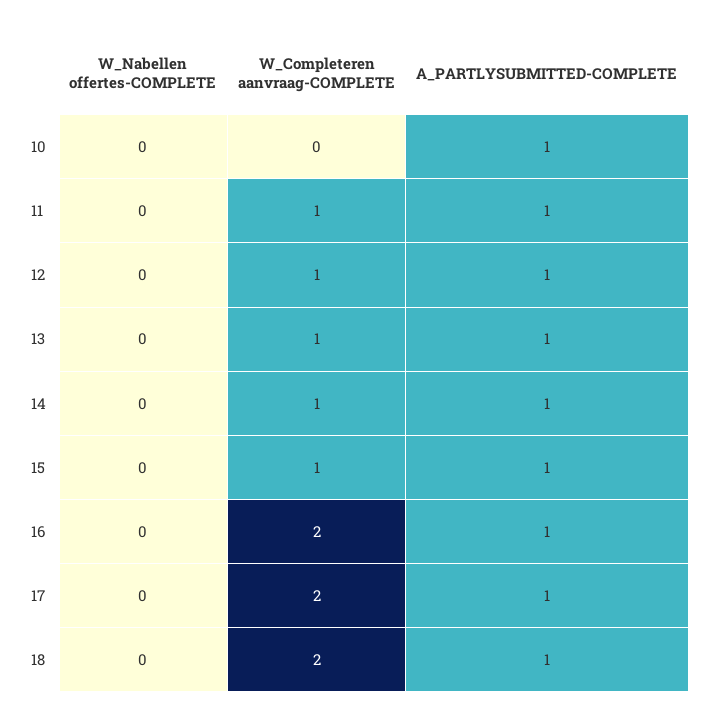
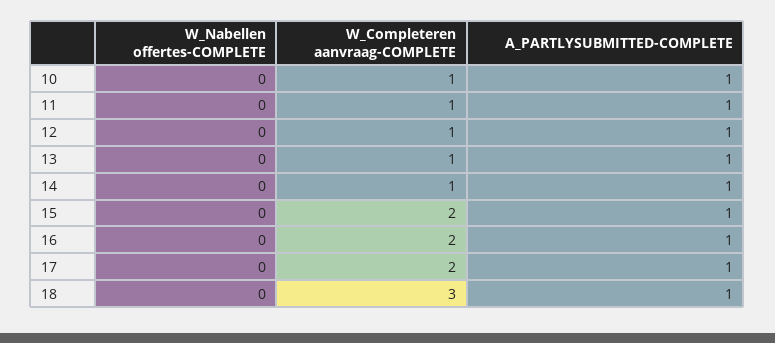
W_Completeren aanvraag-COMPLETE, 10: 0 -> 1
W_Completeren aanvraag-COMPLETE, 15: 1 -> 2
W_Completeren aanvraag-COMPLETE, 18: 2 -> 3

